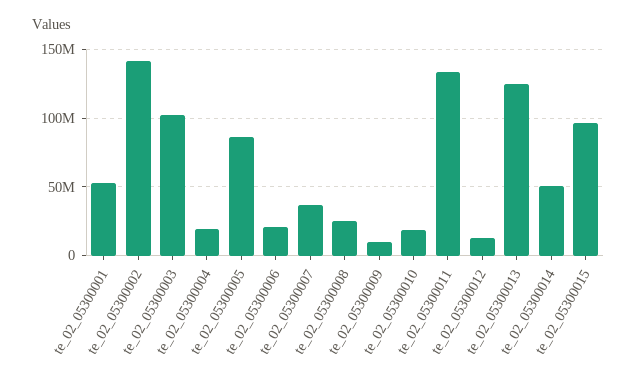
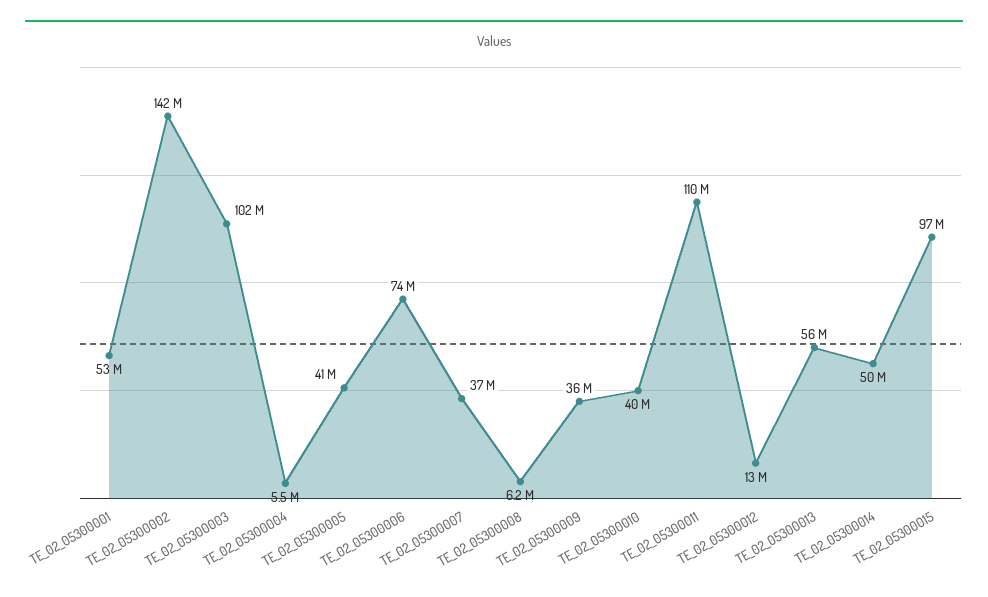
te_02_05300004: 20000000 -> 5500000
te_02_05300005: 85000000 -> 41000000
te_02_05300006: 20000000 -> 74000000
te_02_05300008: 25000000 -> 6200000
te_02_05300009: 10000000 -> 36000000
te_02_05300010: 20000000 -> 40000000
te_02_05300011: 135000000 -> 110000000
te_02_05300013: 125000000 -> 56000000

